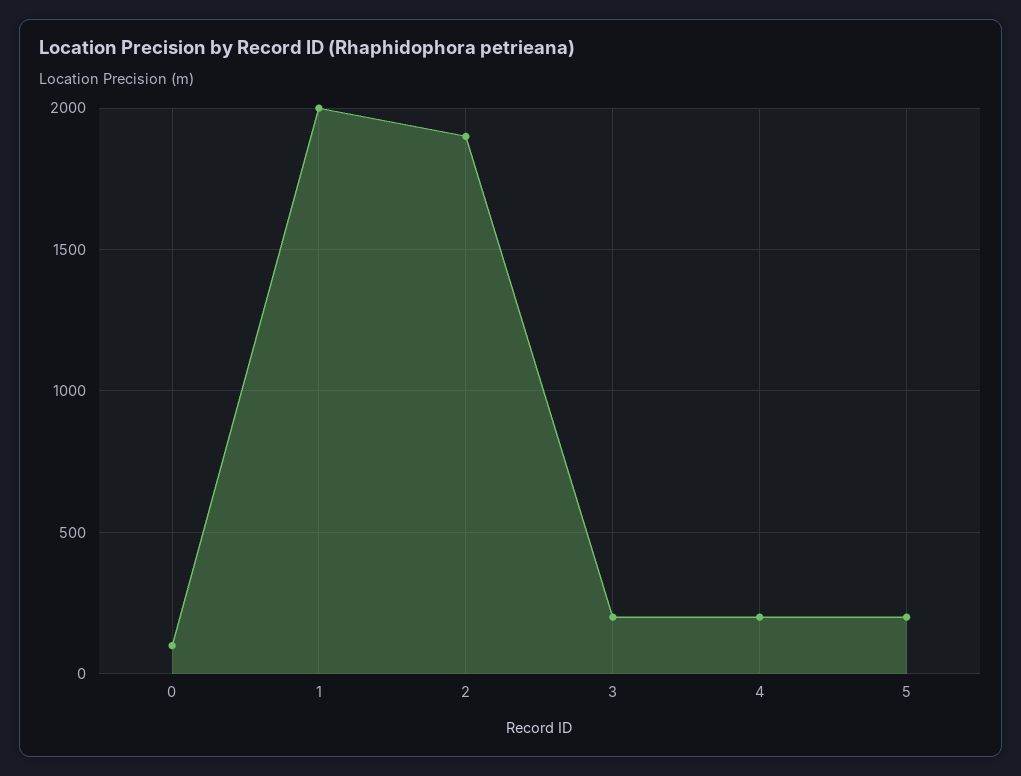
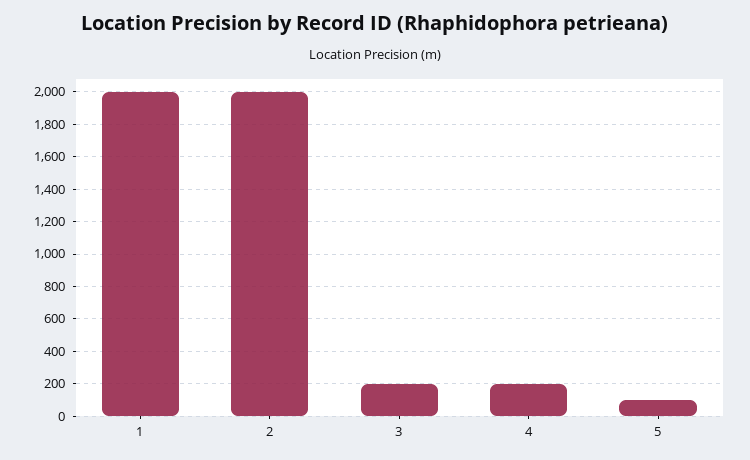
0: 100 -> none
2: 1900 -> 2000
5: 200 -> 100

